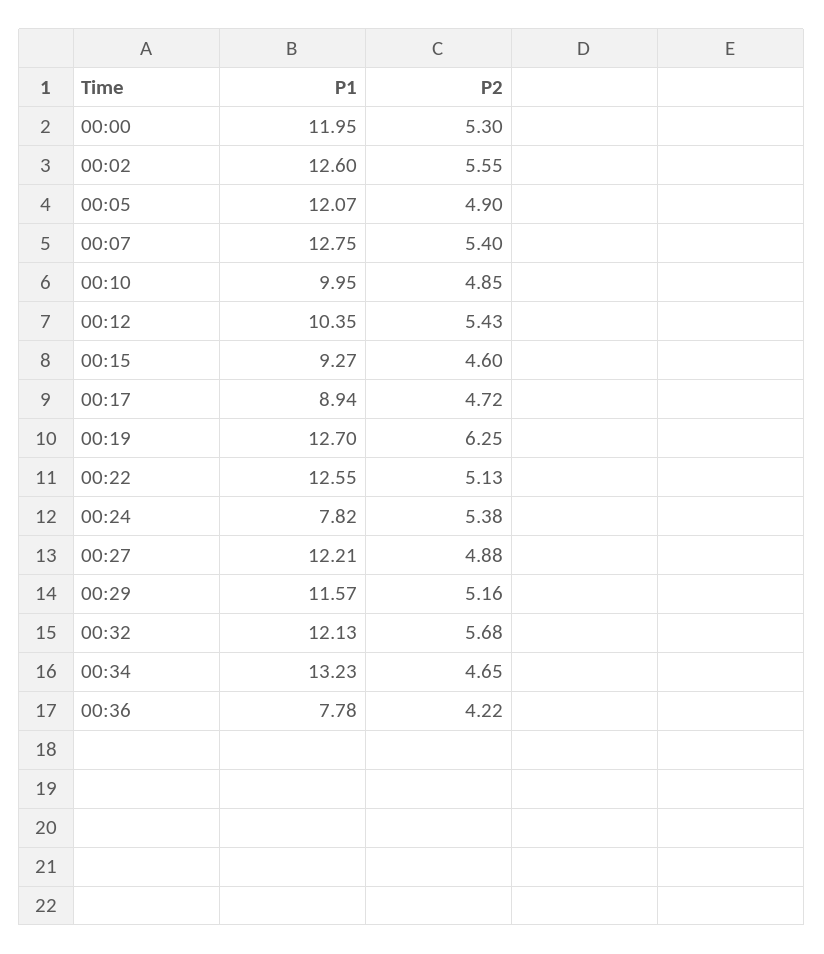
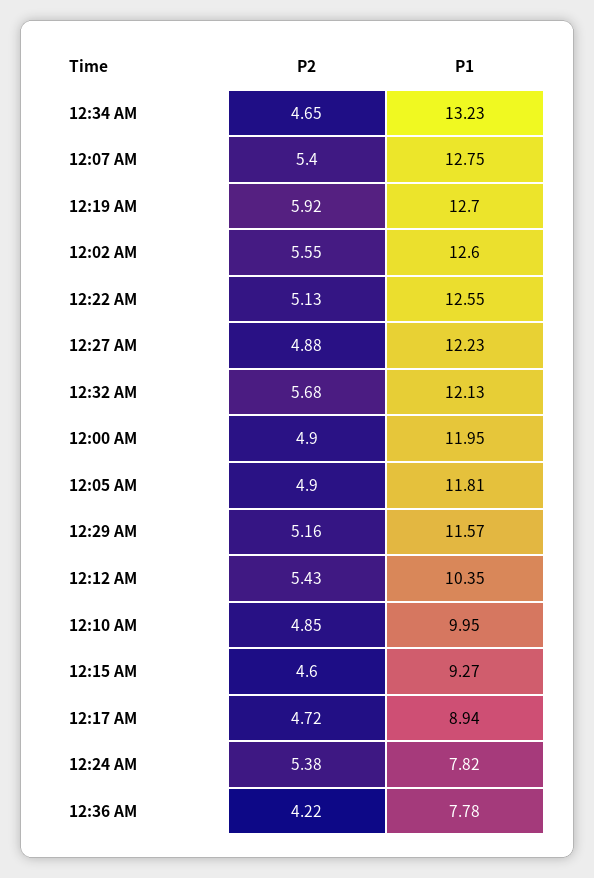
P2, 00:00: 5.3 -> 4.9
P1, 00:05: 12.07 -> 11.81
P2, 00:19: 6.25 -> 5.92
P1, 00:27: 12.21 -> 12.23

